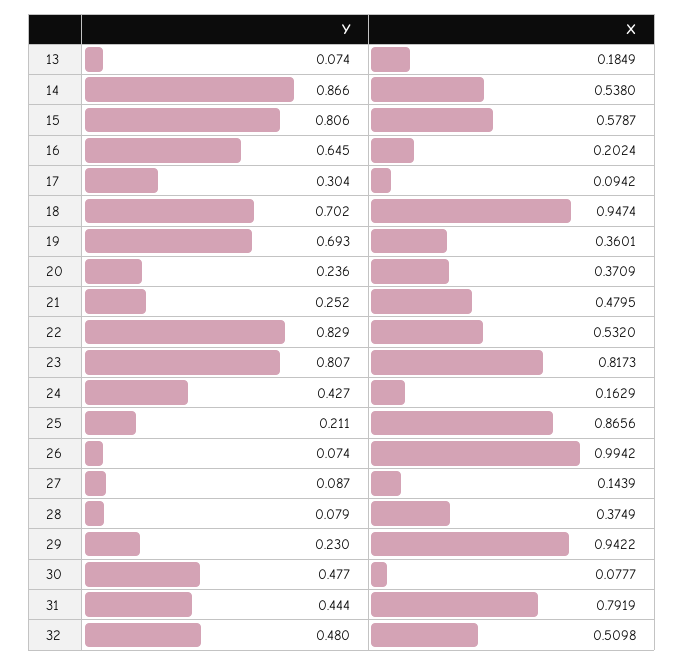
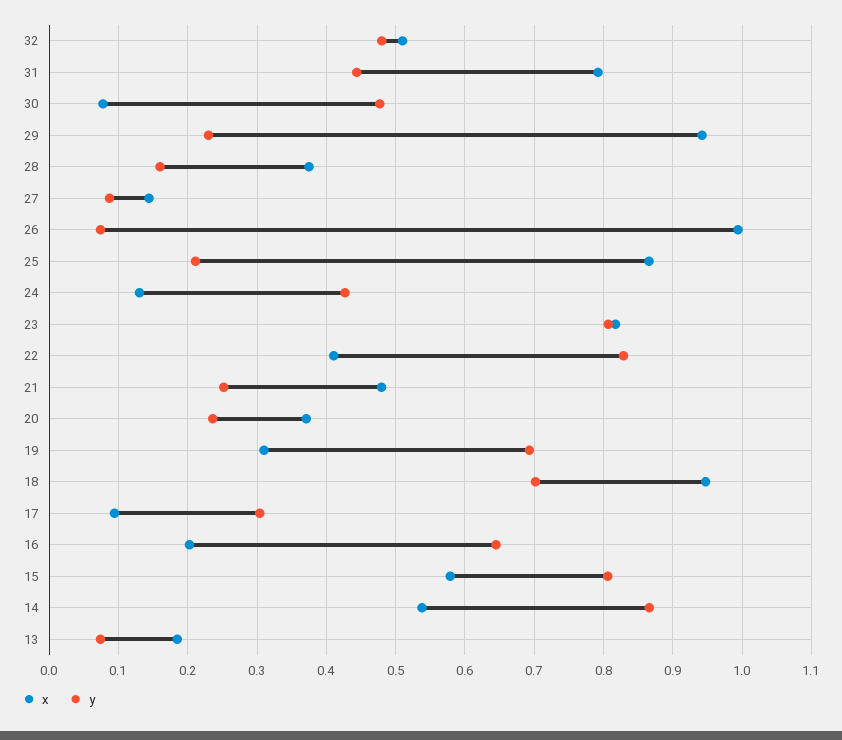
X, 19: 0.3601 -> 0.31
X, 22: 0.532 -> 0.41
X, 24: 0.1629 -> 0.13
Y, 28: 0.079 -> 0.16

